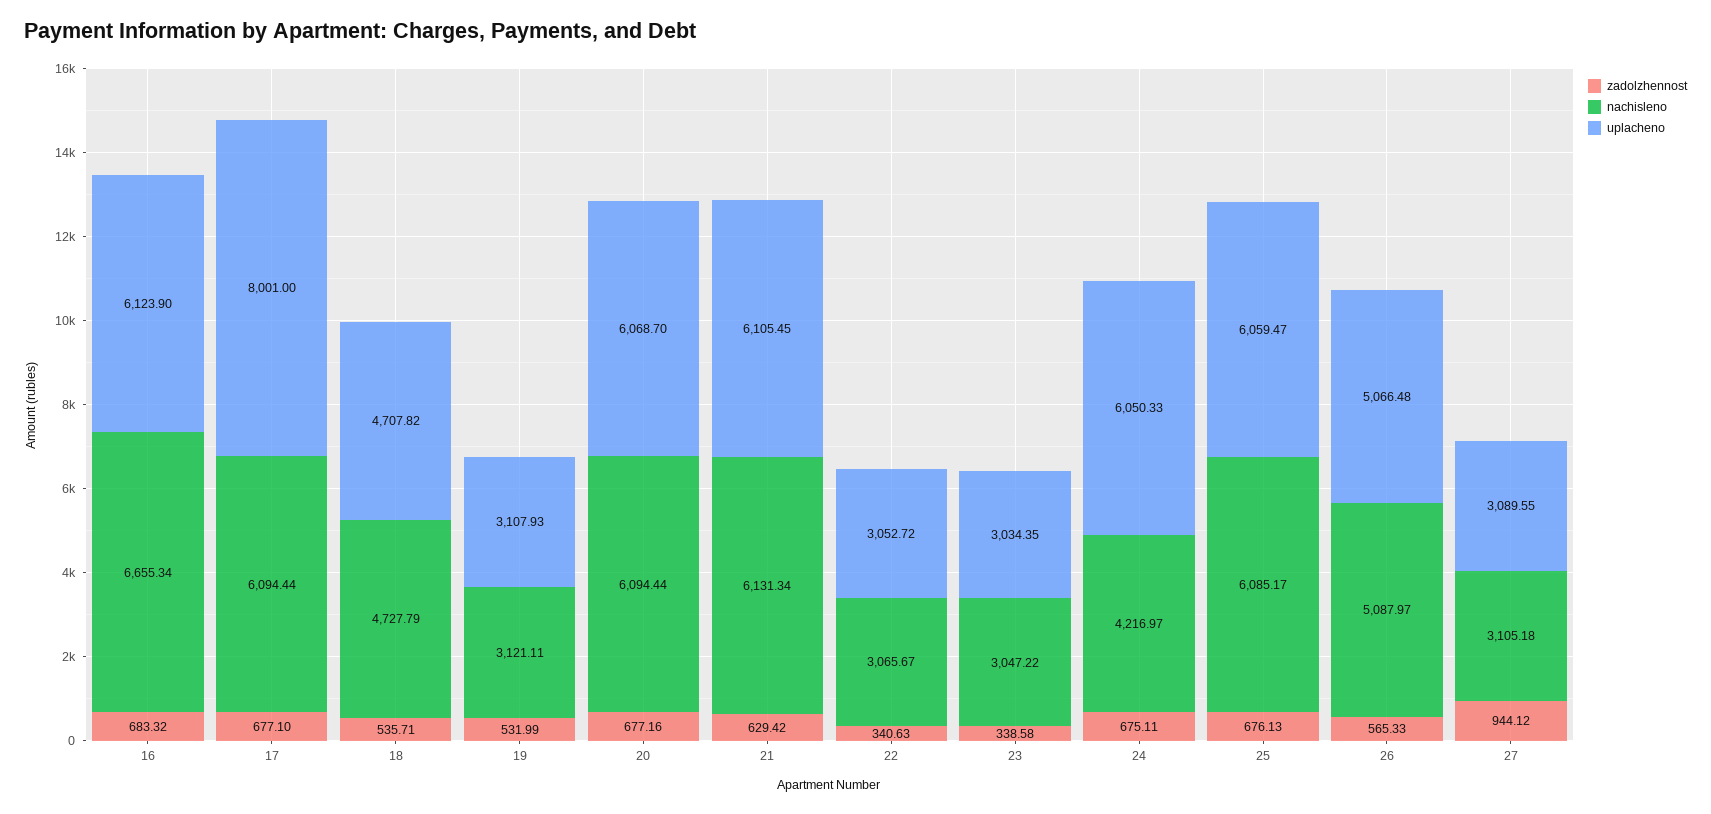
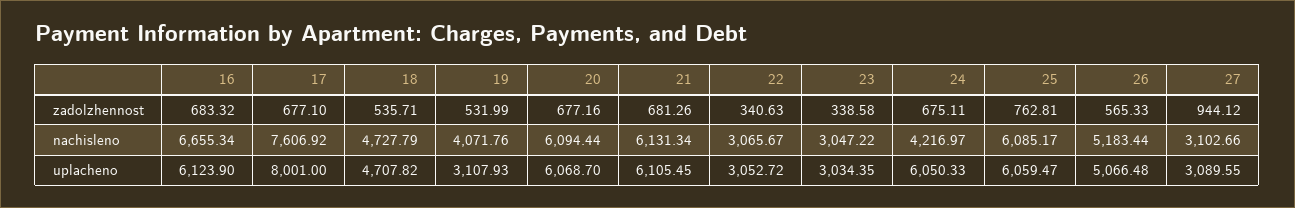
nachisleno, 17: 6094.44 -> 7606.92
nachisleno, 19: 3121.11 -> 4071.76
zadolzhennost, 21: 629.42 -> 681.26
zadolzhennost, 25: 676.13 -> 762.81
nachisleno, 26: 5087.97 -> 5183.44
nachisleno, 27: 3105.18 -> 3102.66

